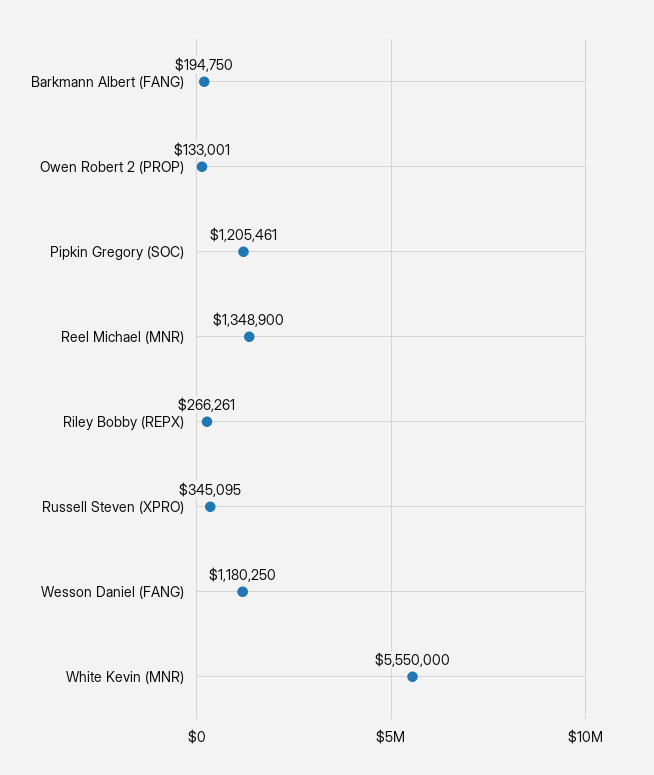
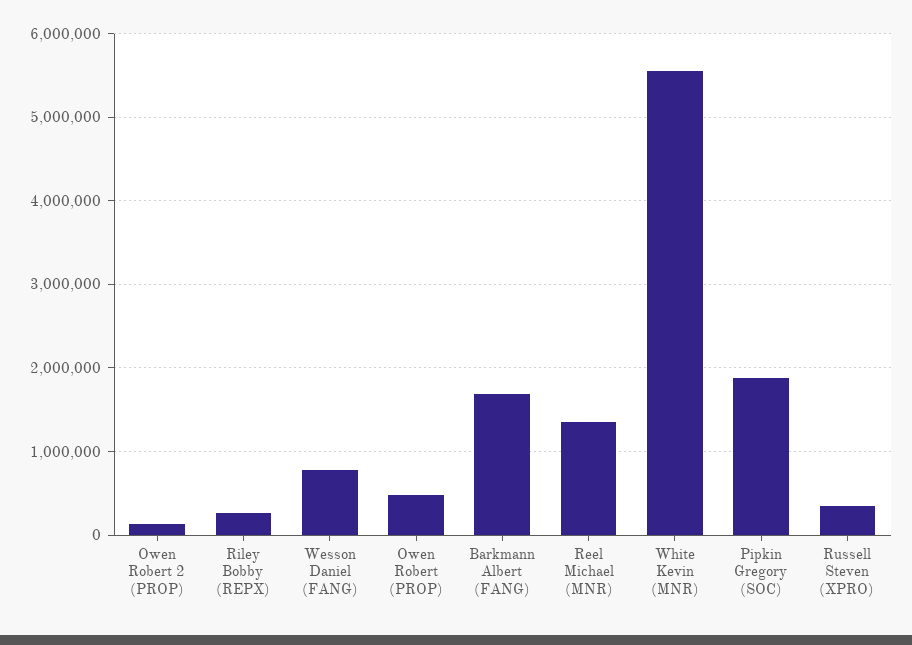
Barkmann Albert (FANG): 194750 -> 1700000
Pipkin Gregory (SOC): 1205461 -> 1900000
Wesson Daniel (FANG): 1180250 -> 800000
Owen Robert (PROP): none -> 500000

